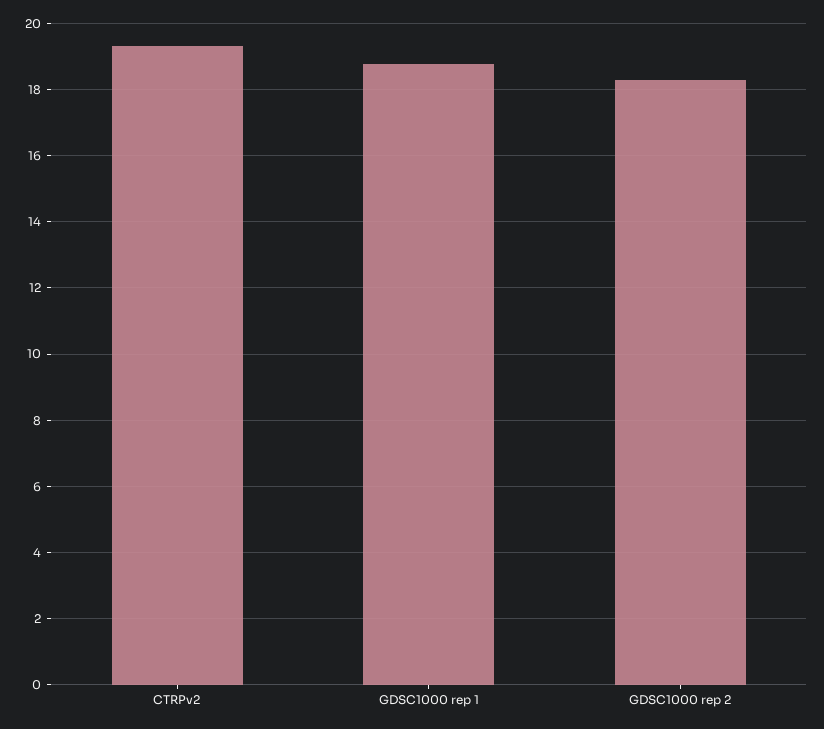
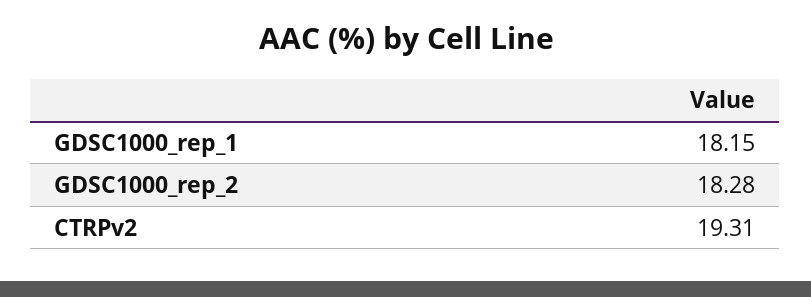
GDSC1000 rep 1: 18.8 -> 18.15

